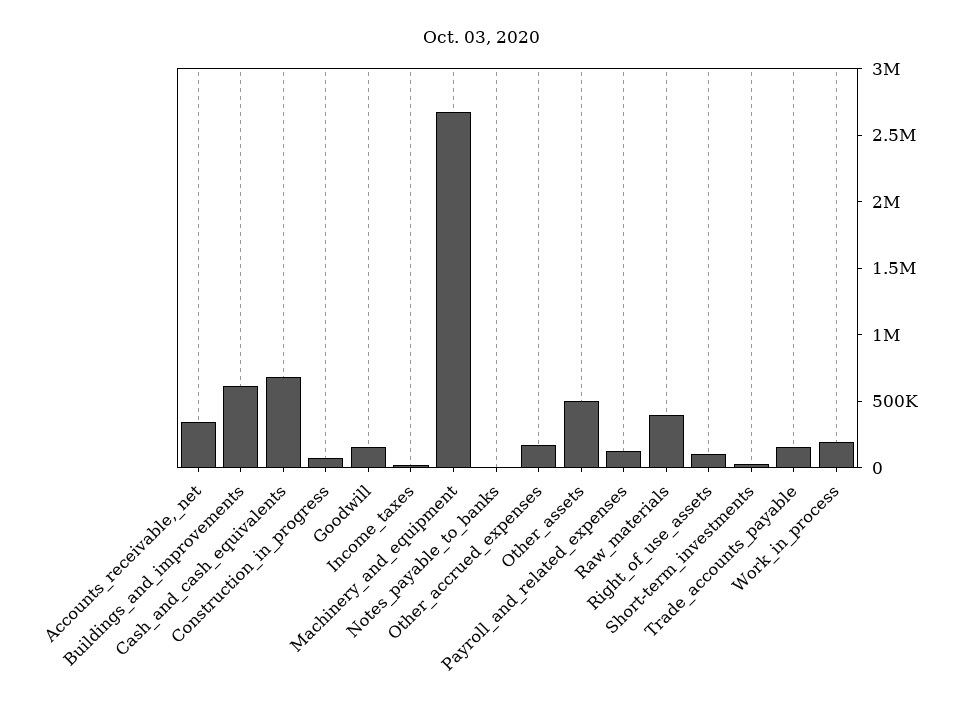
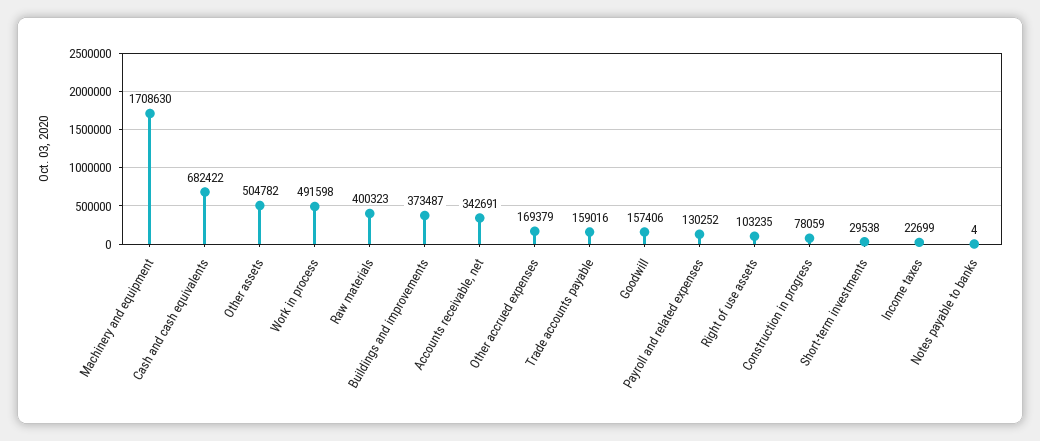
Buildings_and_improvements: 600000 -> 373487
Machinery_and_equipment: 2700000 -> 1708630
Work_in_process: 200000 -> 491598

